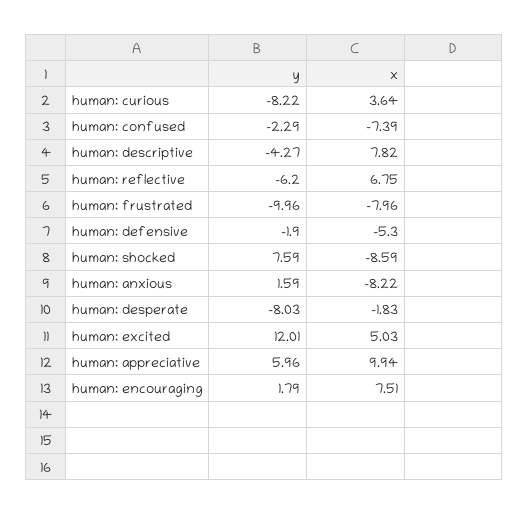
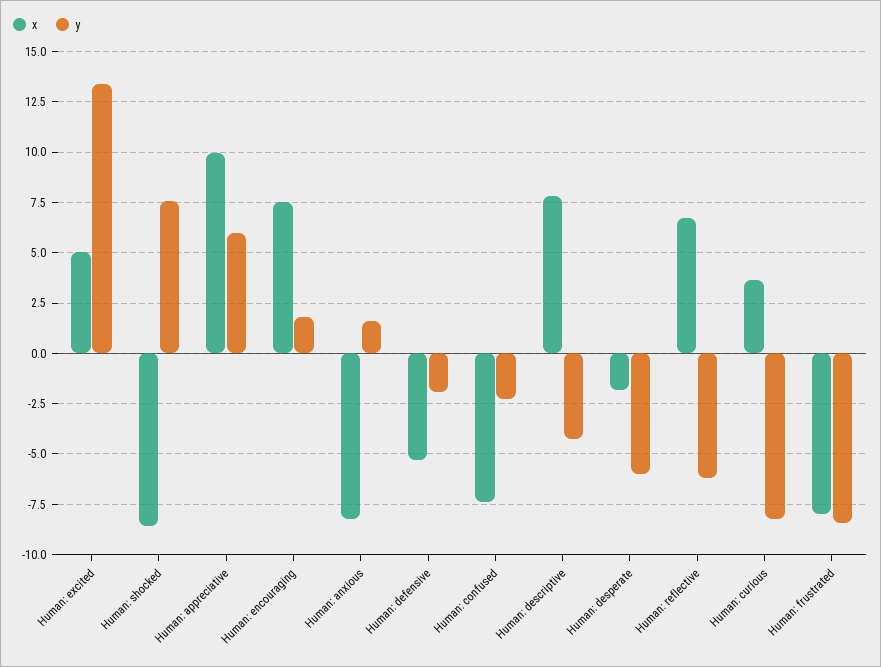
y, human: frustrated: -9.96 -> -8.5
y, human: desperate: -8.03 -> -6
y, human: excited: 12.01 -> 13.5

